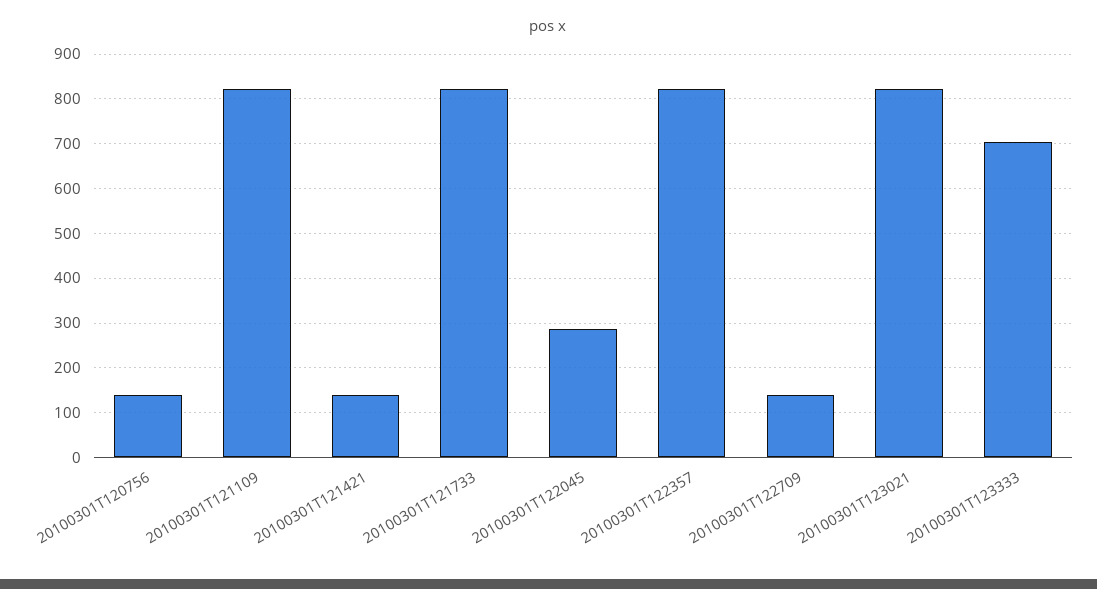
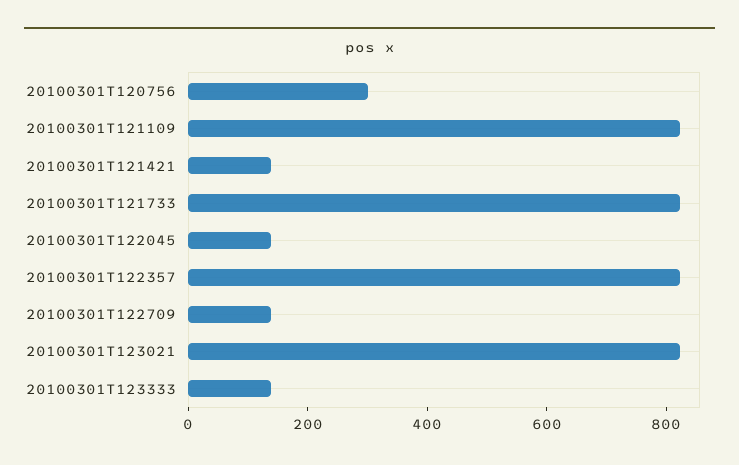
20100301T120756: 140 -> 300
20100301T122045: 280 -> 150
20100301T123333: 700 -> 150

